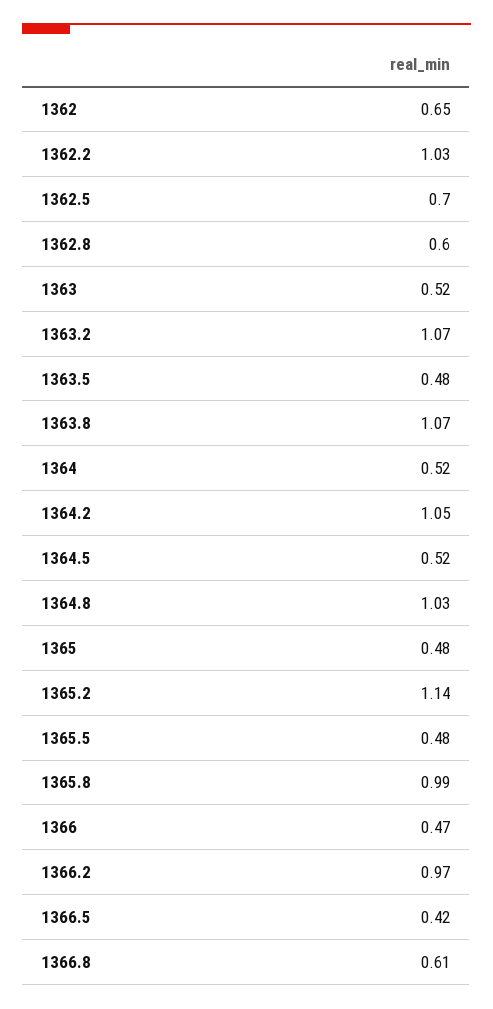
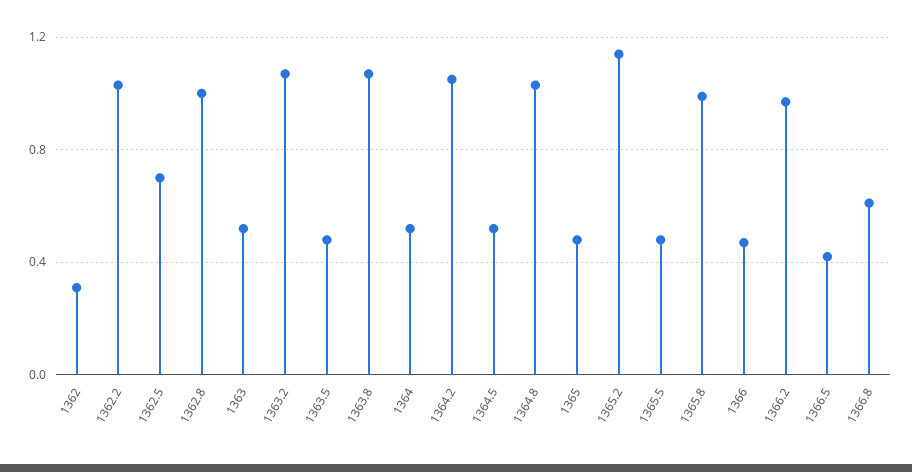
1362: 0.65 -> 0.3
1362.8: 0.6 -> 1

